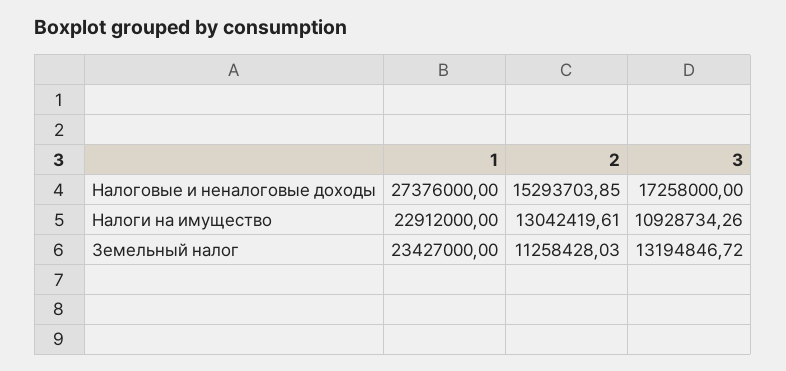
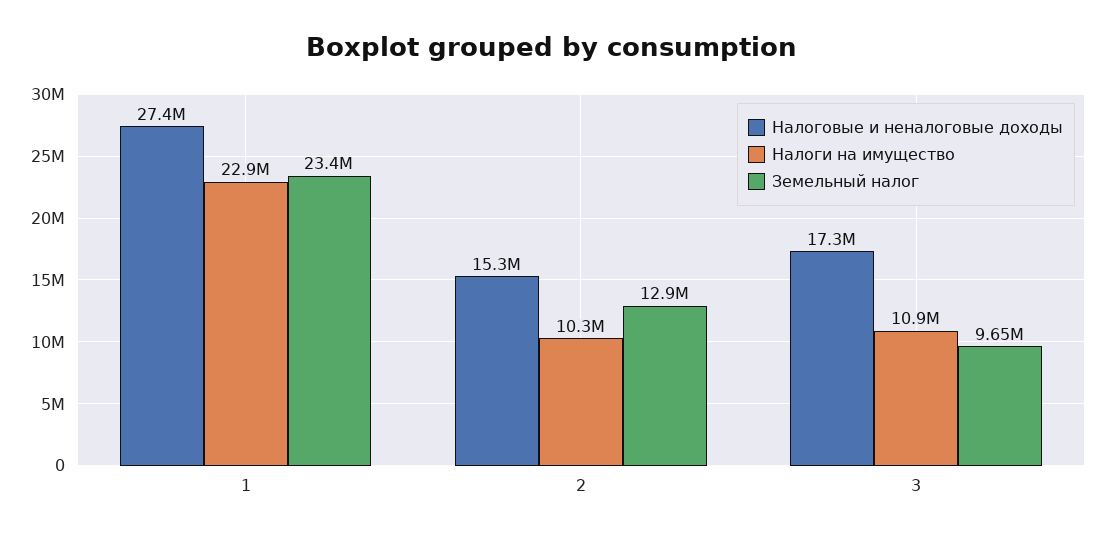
Налоги на имущество, 2: 13042419.61 -> 10300000
Земельный налог, 2: 11258428.03 -> 12900000
Земельный налог, 3: 13194846.72 -> 9650000

